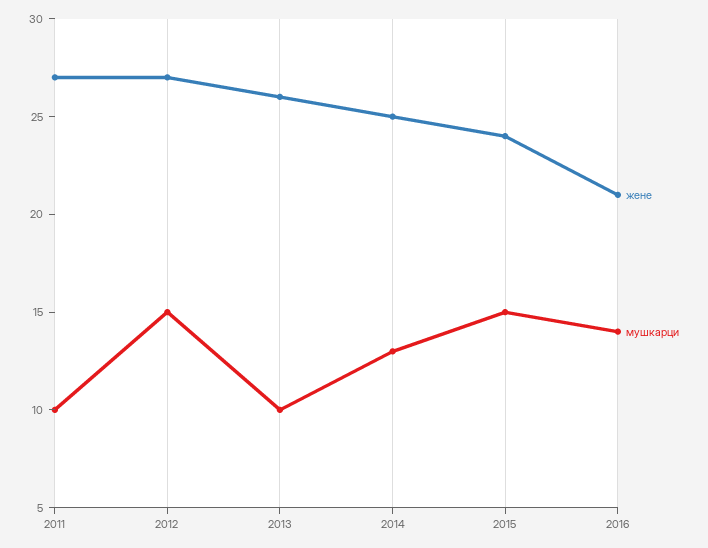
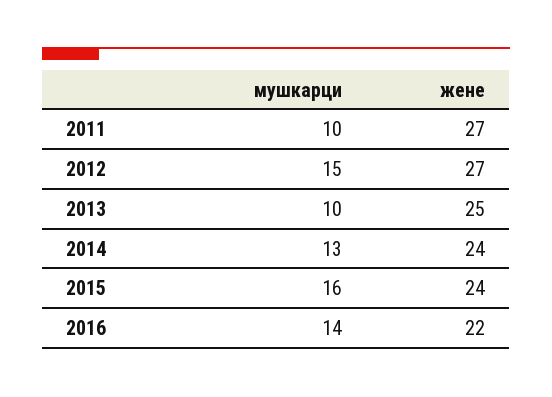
жене, 2013: 26 -> 25
жене, 2014: 25 -> 24
мушкарци, 2015: 15 -> 16
жене, 2016: 21 -> 22

